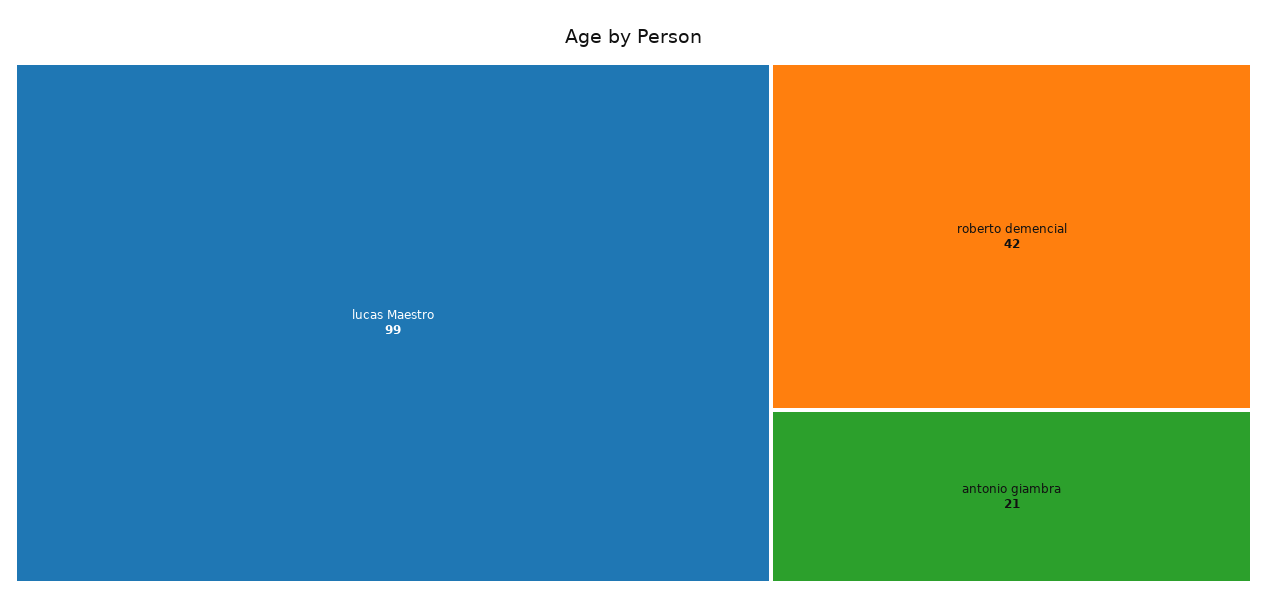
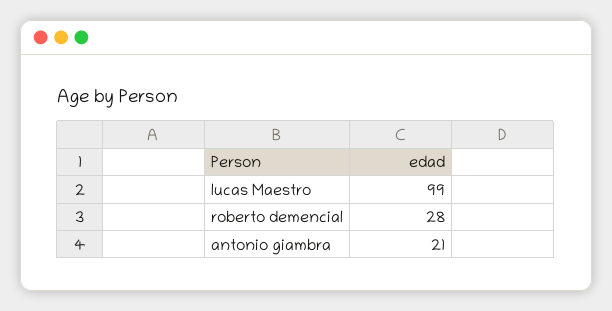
roberto demencial: 42 -> 28

